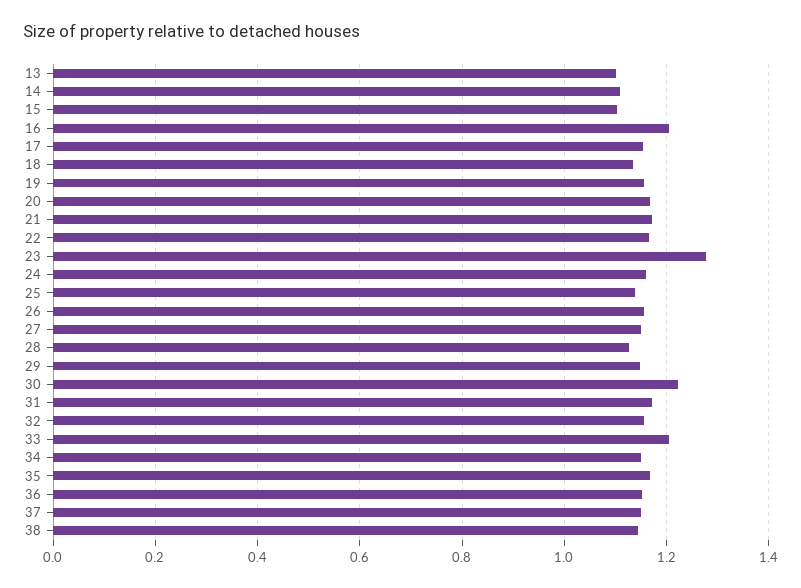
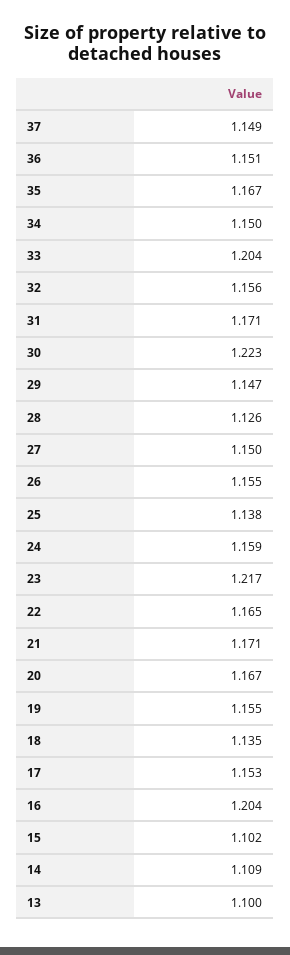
23: 1.28 -> 1.217
38: 1.14 -> none

